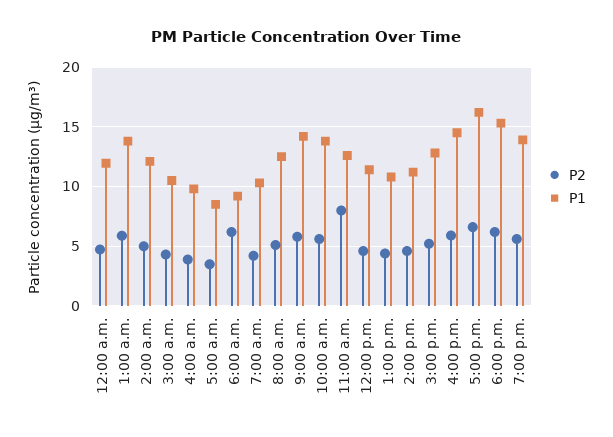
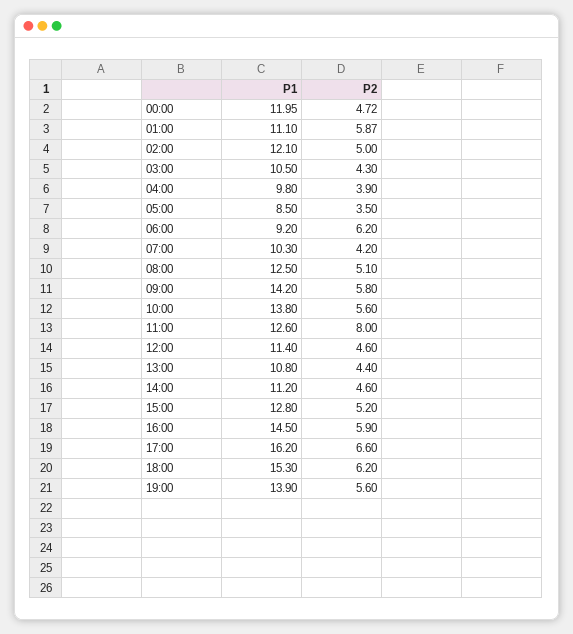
P1, 1:00 a.m.: 14 -> 11.1

